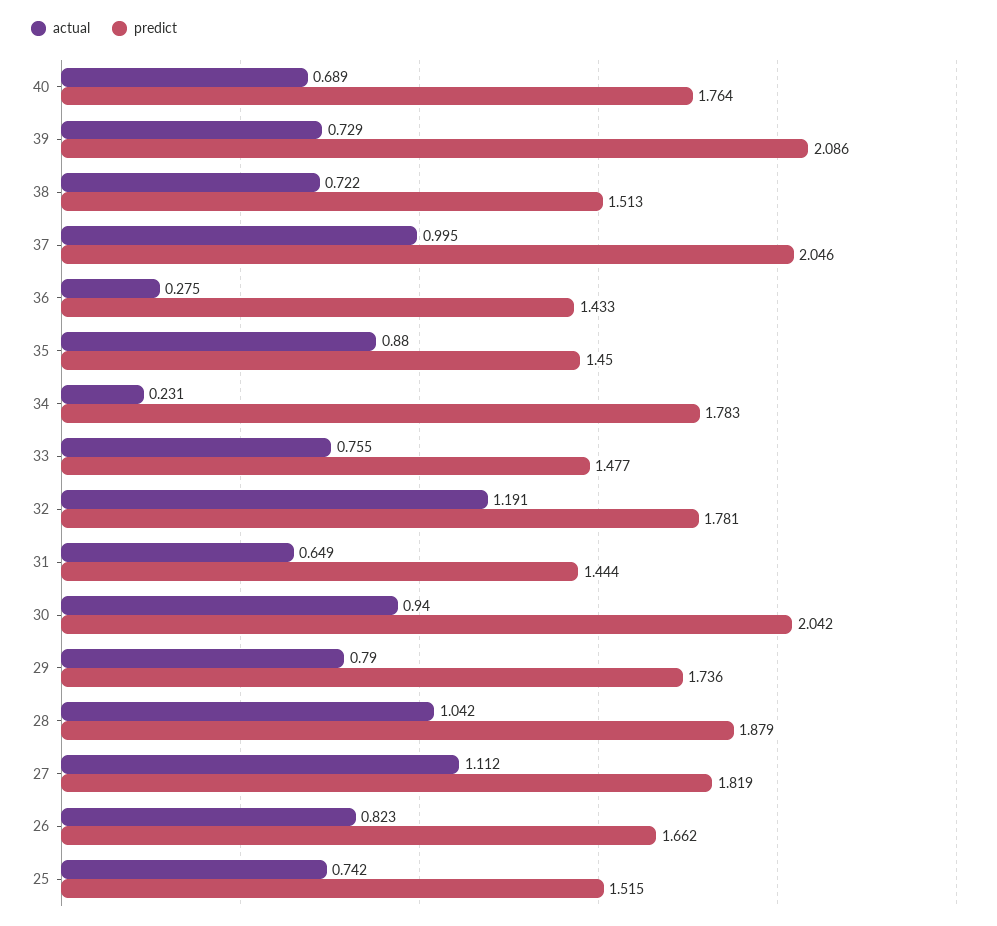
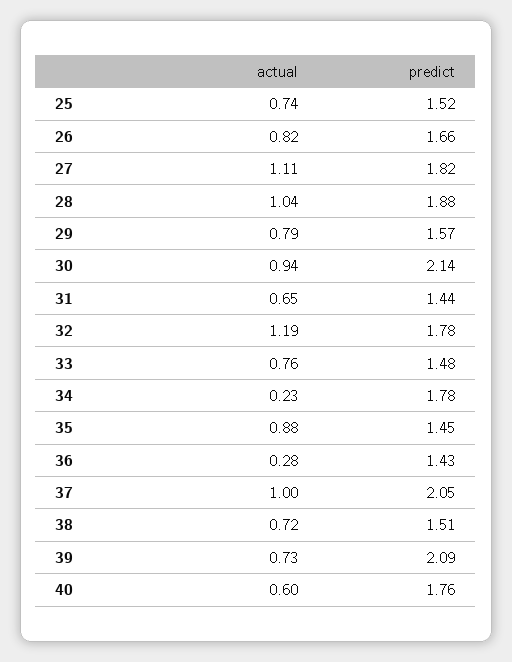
actual, 40: 0.689 -> 0.6
predict, 30: 2.042 -> 2.14
predict, 29: 1.736 -> 1.57

